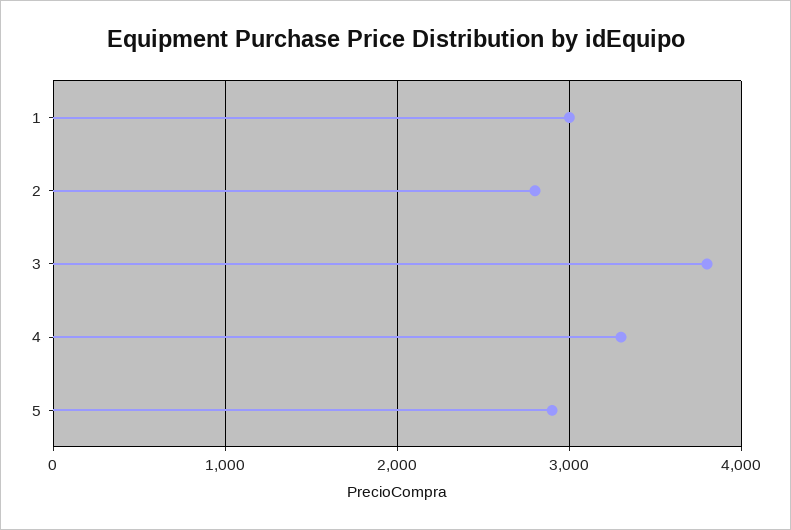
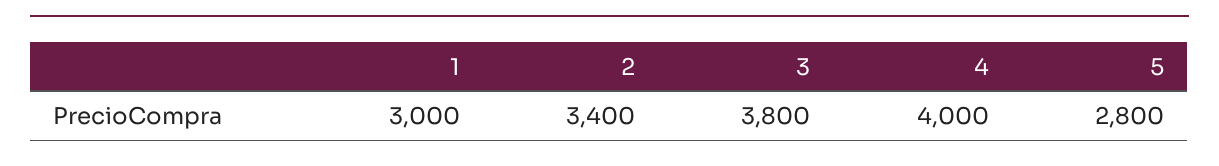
2: 2800 -> 3400
4: 3300 -> 4000
5: 2900 -> 2800

